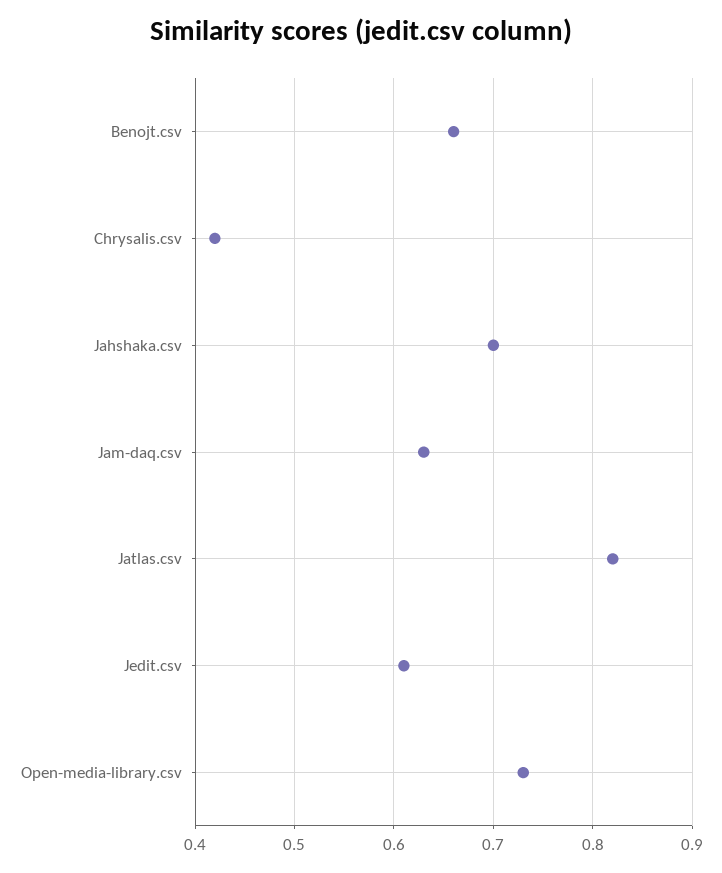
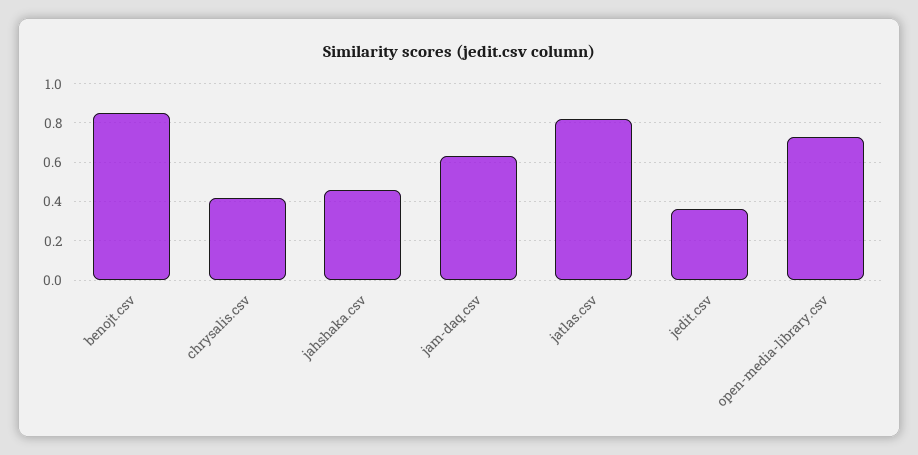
Benojt.csv: 0.66 -> 0.85
Jahshaka.csv: 0.7 -> 0.45
Jedit.csv: 0.61 -> 0.35

